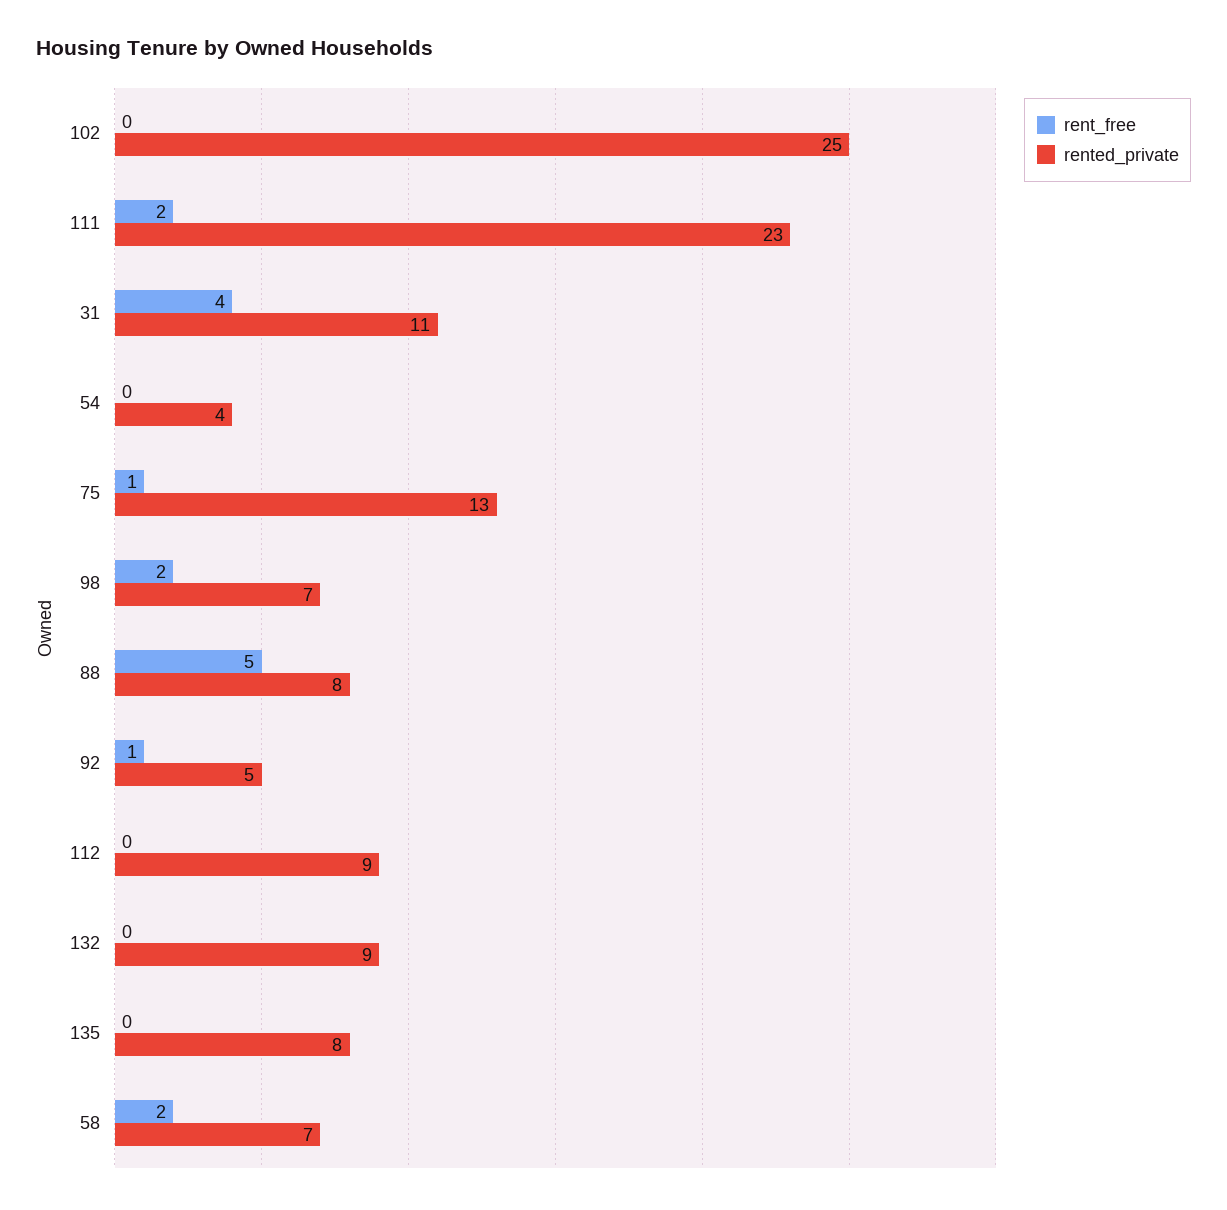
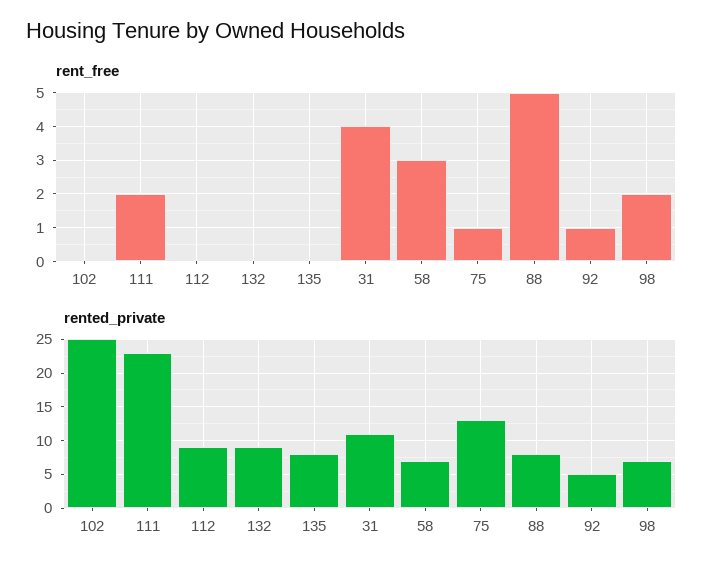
rent_free, 54: 0 -> none
rented_private, 54: 4 -> none
rent_free, 58: 2 -> 3

